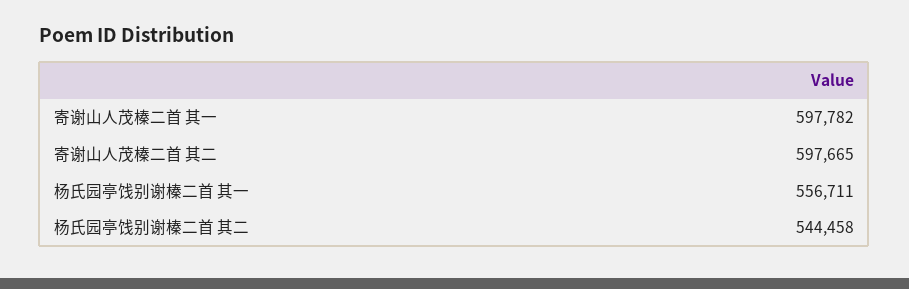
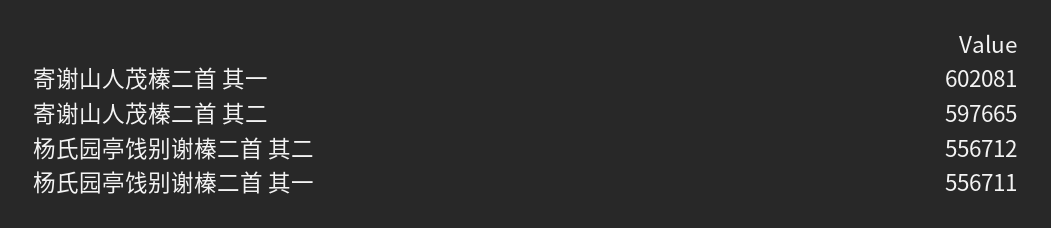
寄谢山人茂榛二首 其一: 597782 -> 602081
杨氏园亭饯别谢榛二首 其二: 544458 -> 556712

